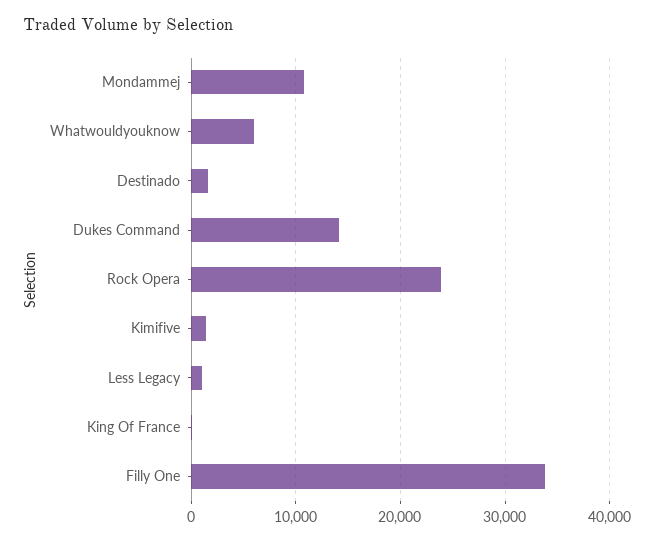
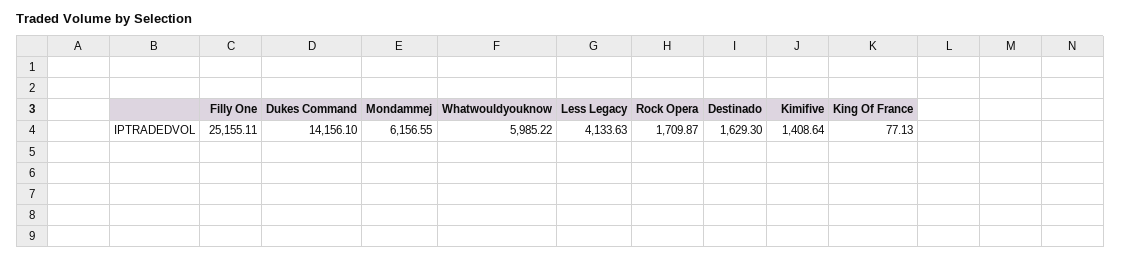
Mondammej: 11000 -> 6156.55
Rock Opera: 24000 -> 1709.87
Less Legacy: 1000 -> 4133.63
Filly One: 34000 -> 25155.11

